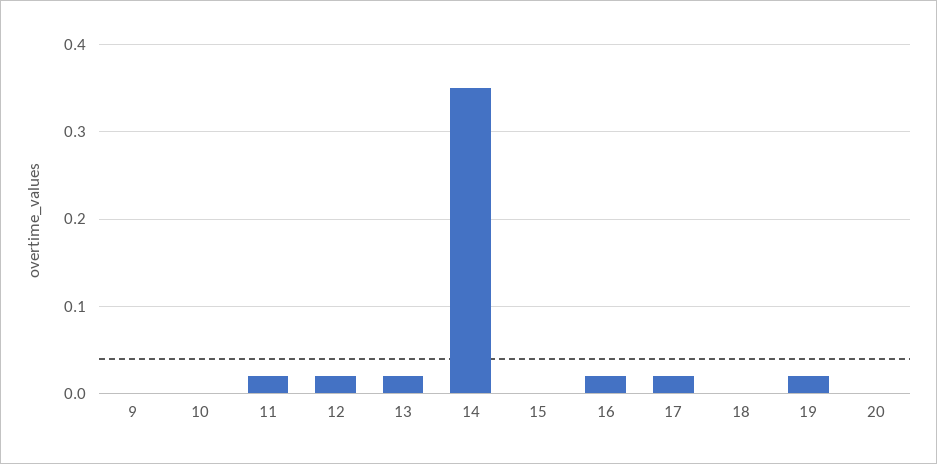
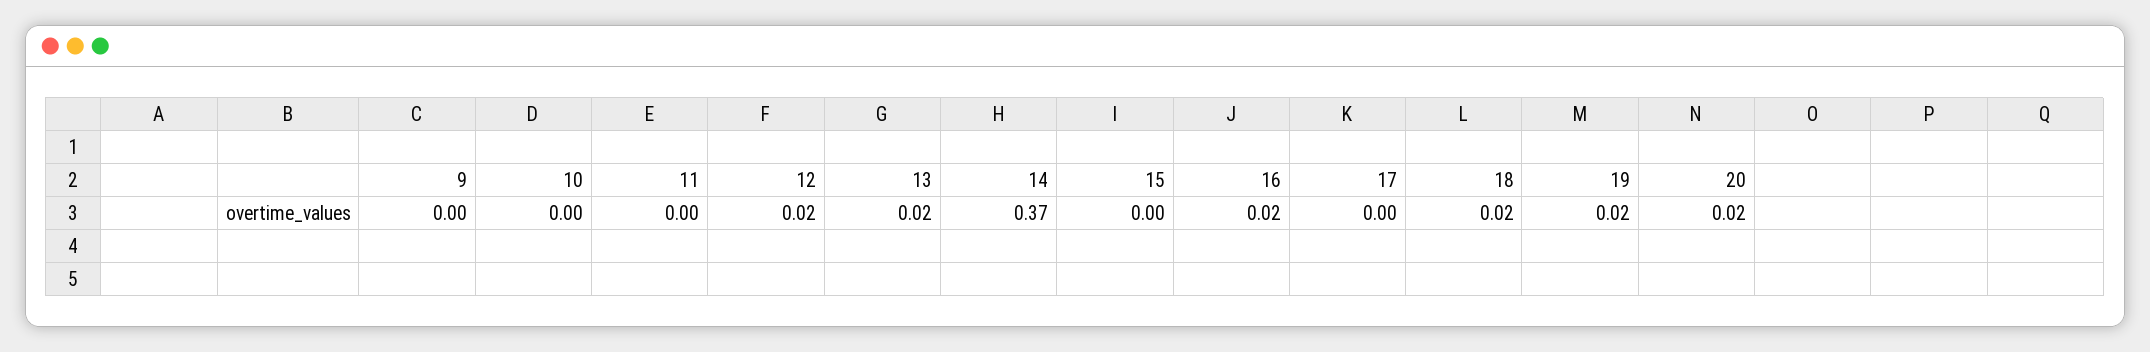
11: 0.02 -> 0
14: 0.35 -> 0.37
17: 0.02 -> 0
18: 0 -> 0.02
20: 0 -> 0.02

